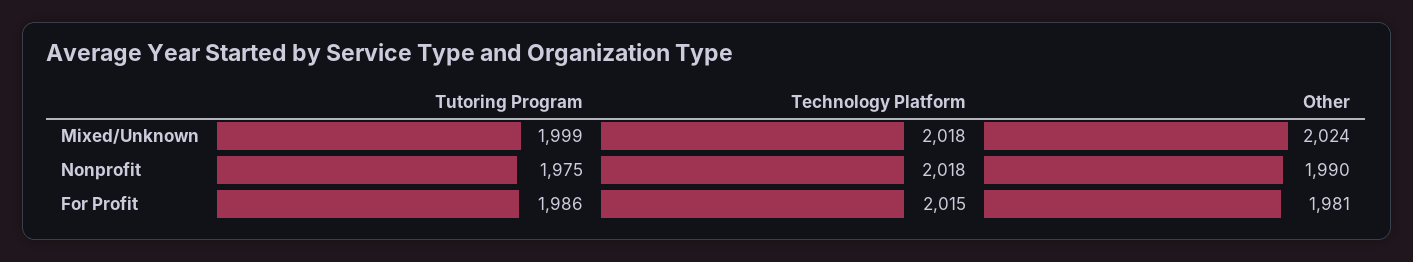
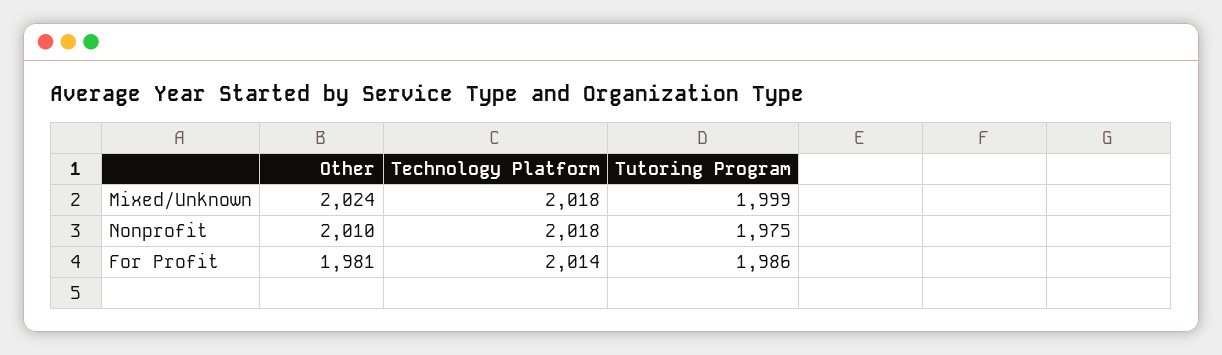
Other, Nonprofit: 1990 -> 2010
Technology Platform, For Profit: 2015 -> 2014

